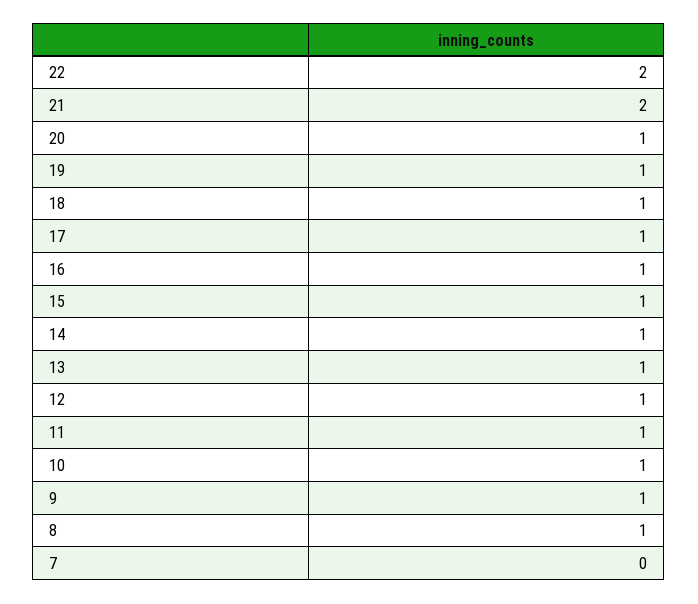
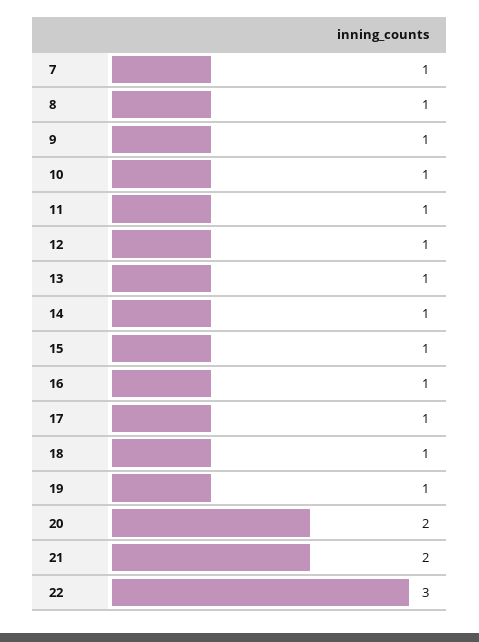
22: 2 -> 3
20: 1 -> 2
7: 0 -> 1

